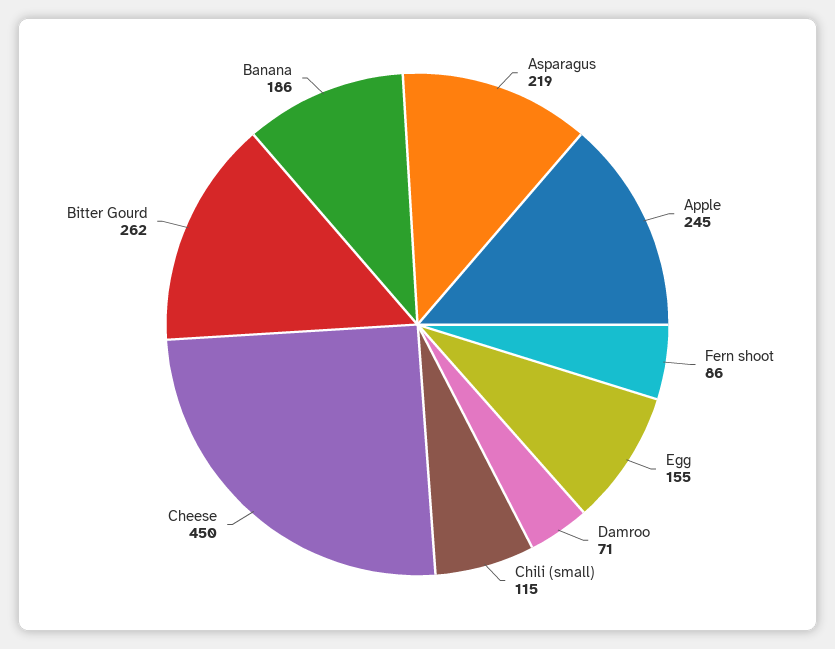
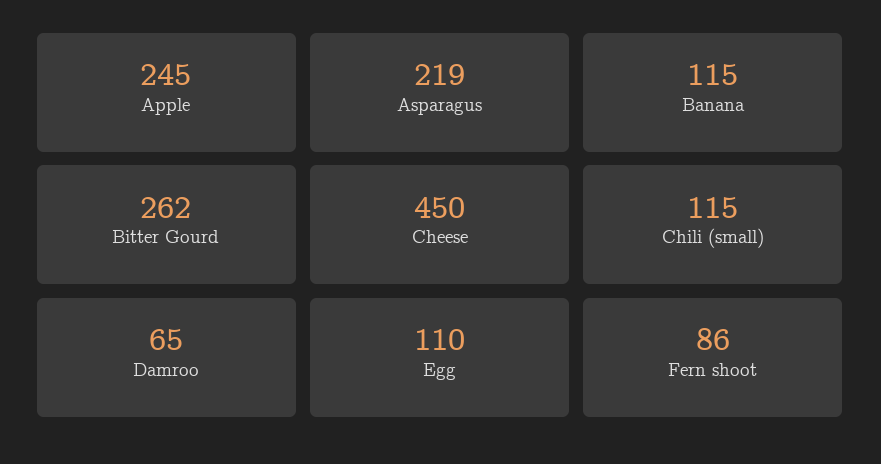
Egg: 155 -> 110
Damroo: 71 -> 65
Banana: 186 -> 115

